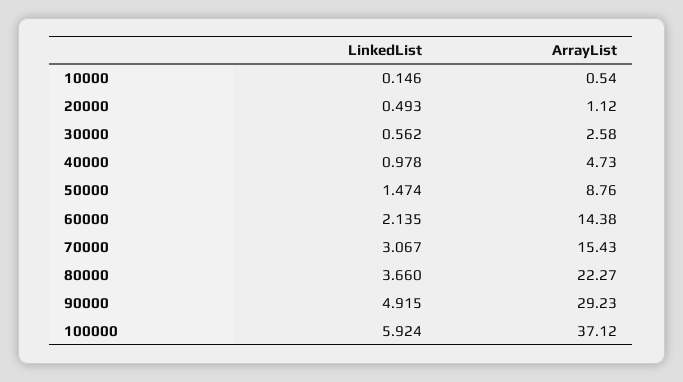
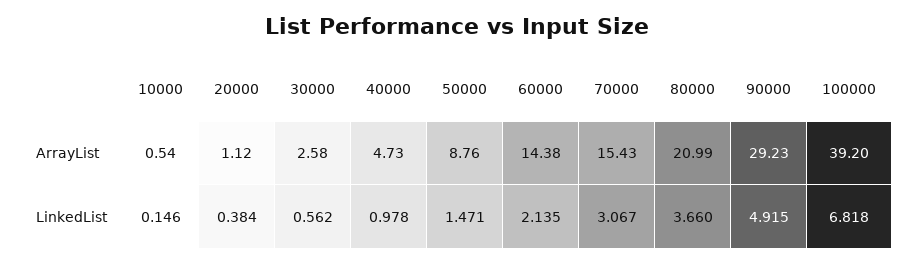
LinkedList, 20000: 0.493 -> 0.384
LinkedList, 50000: 1.474 -> 1.471
ArrayList, 80000: 22.27 -> 20.99
LinkedList, 100000: 5.924 -> 6.818
ArrayList, 100000: 37.12 -> 39.2

